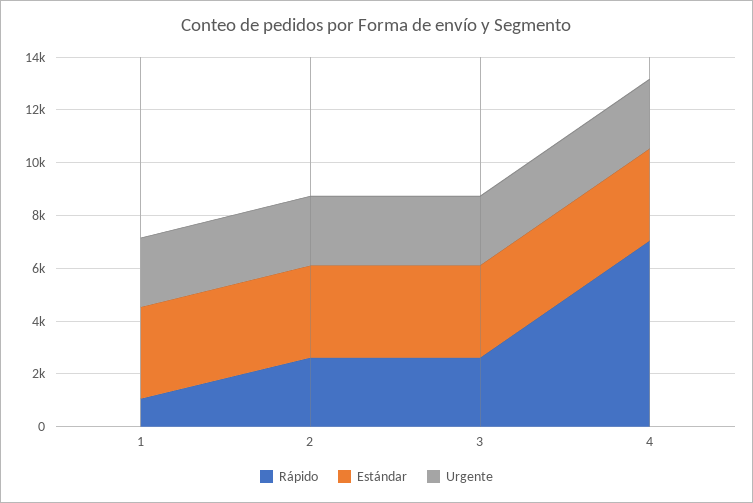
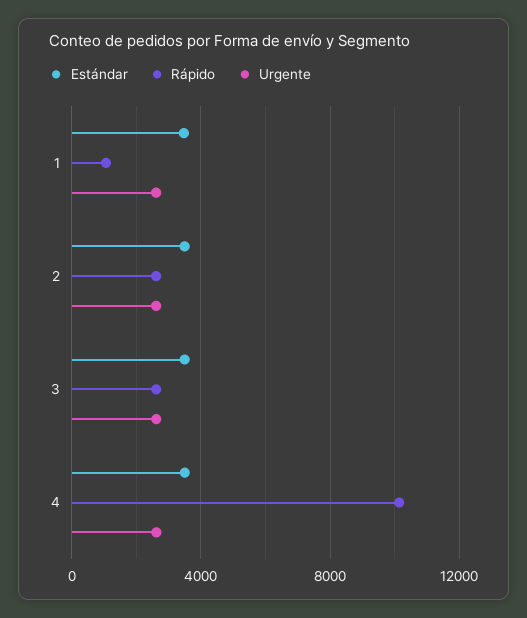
Rápido, 4: 7000 -> 10000

